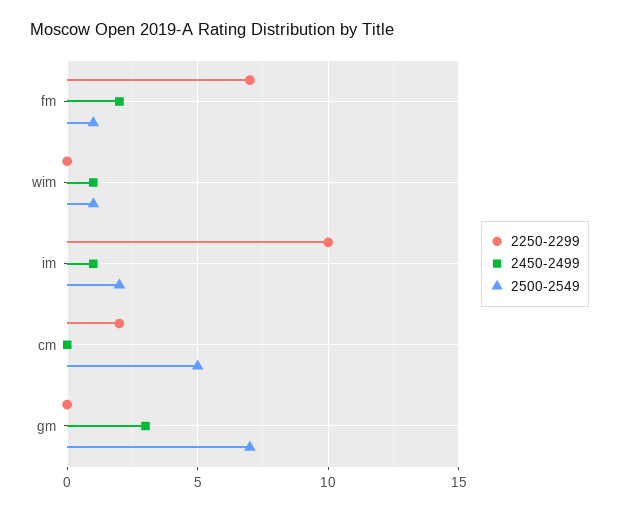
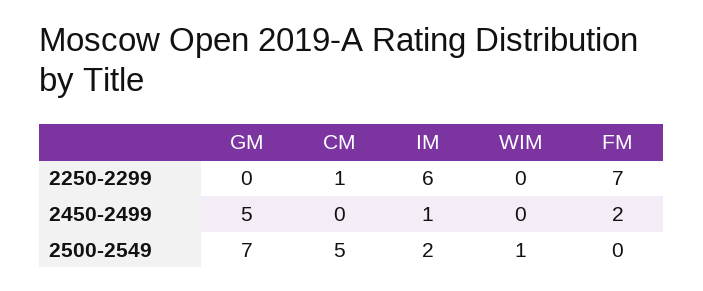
2500-2549, fm: 1 -> 0
2450-2499, wim: 1 -> 0
2250-2299, im: 10 -> 6
2250-2299, cm: 2 -> 1
2450-2499, gm: 3 -> 5

